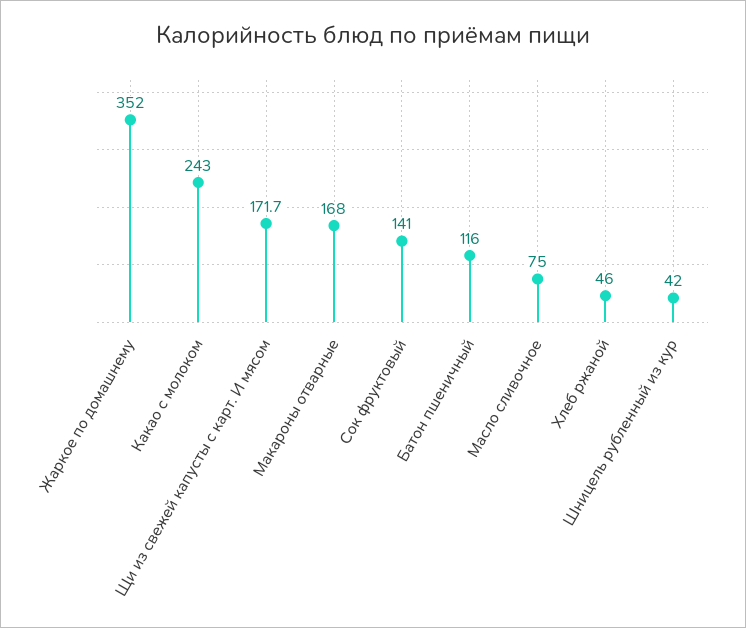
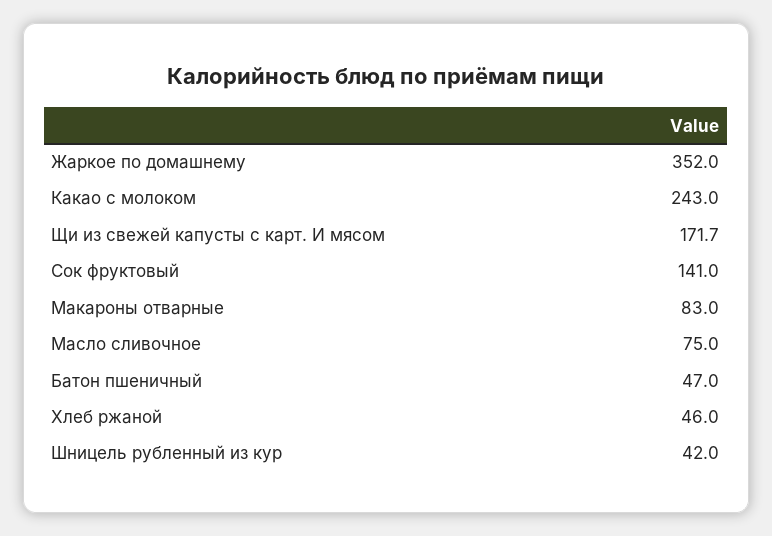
Макароны отварные: 168 -> 83
Батон пшеничный: 116 -> 47

